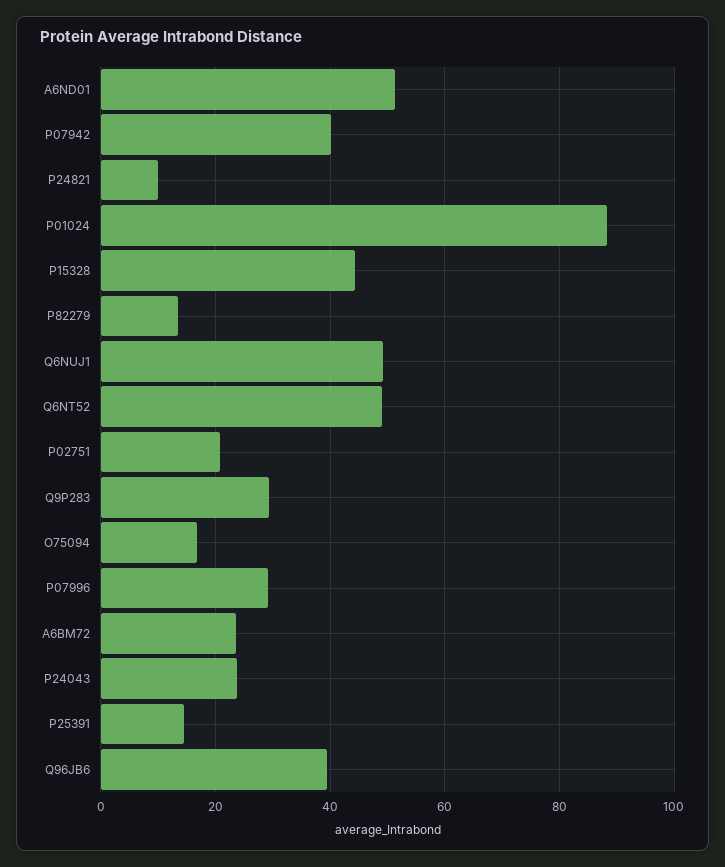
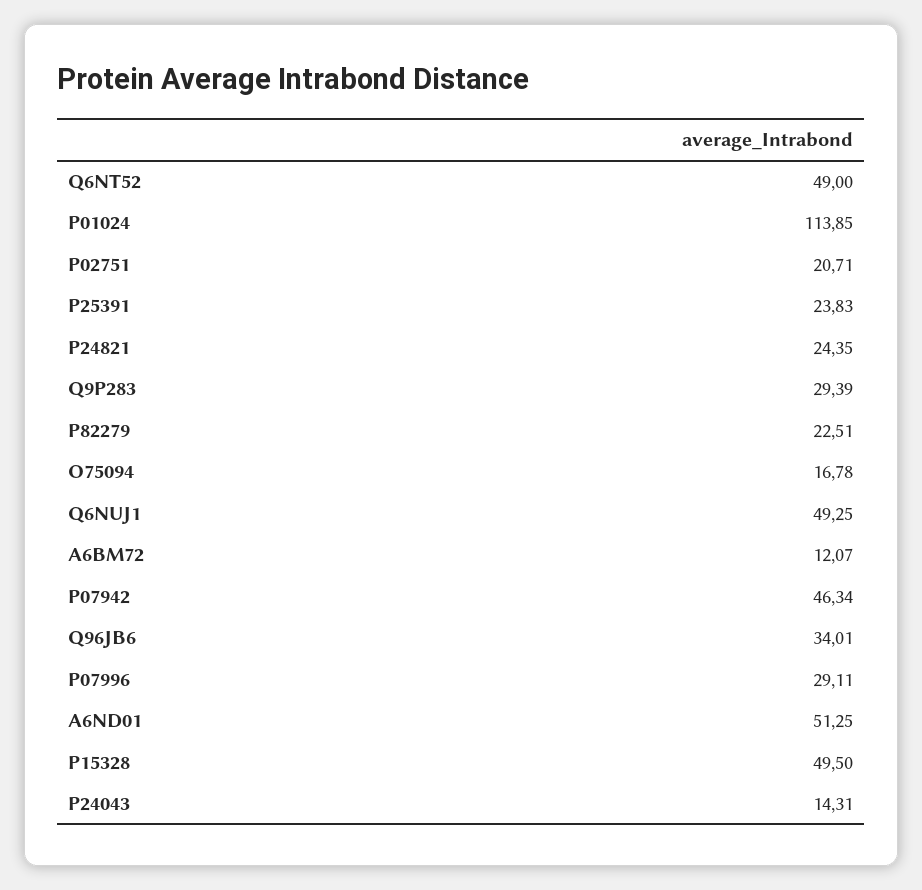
P07942: 40 -> 46.34
P24821: 10 -> 24.35
P01024: 88 -> 113.85
P15328: 44 -> 49.5
P82279: 14 -> 22.51
A6BM72: 24 -> 12.07
P24043: 24 -> 14.31
P25391: 14 -> 23.83
Q96JB6: 40 -> 34.01

